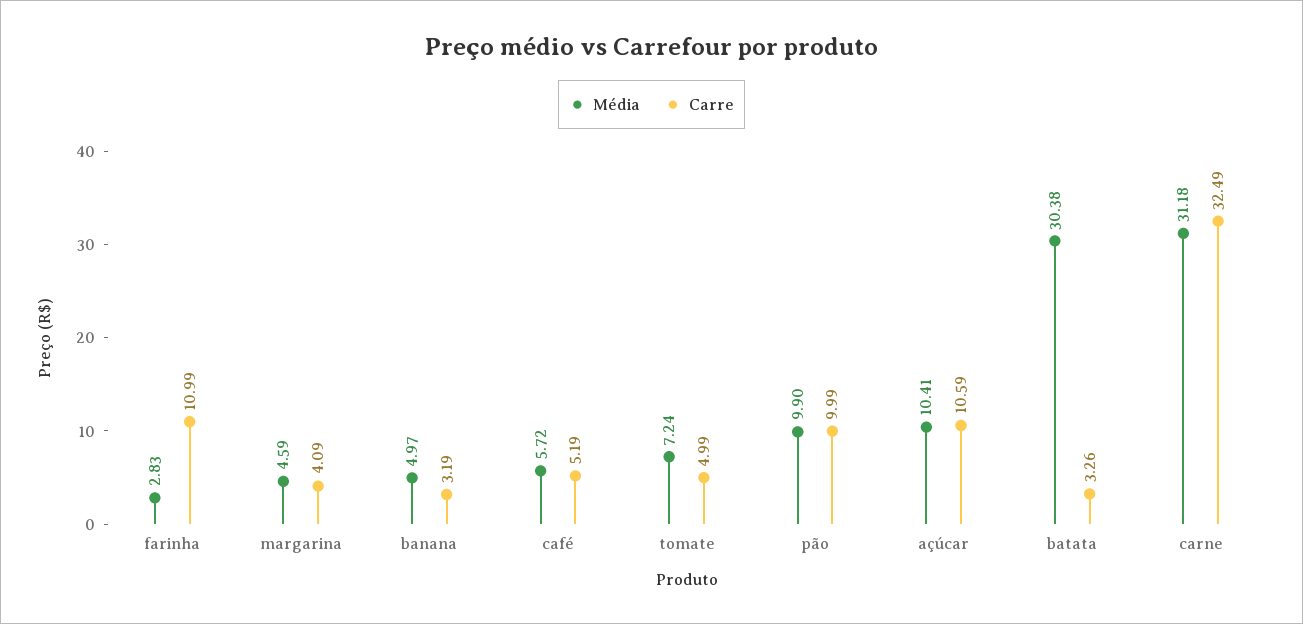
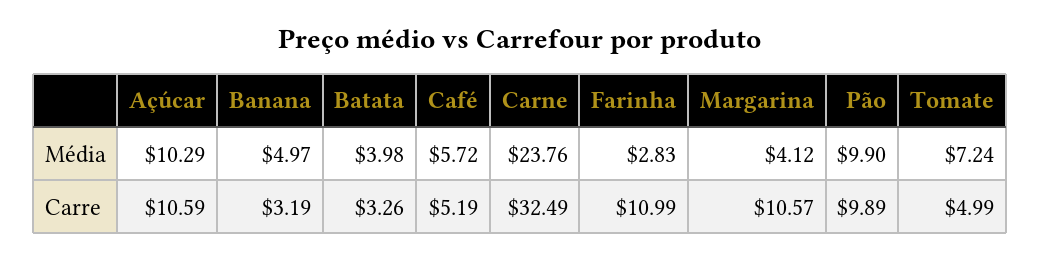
Média, margarina: 4.59 -> 4.12
Carre, margarina: 4.09 -> 10.57
Carre, pão: 9.99 -> 9.89
Média, açúcar: 10.41 -> 10.29
Média, batata: 30.38 -> 3.98
Média, carne: 31.18 -> 23.76

